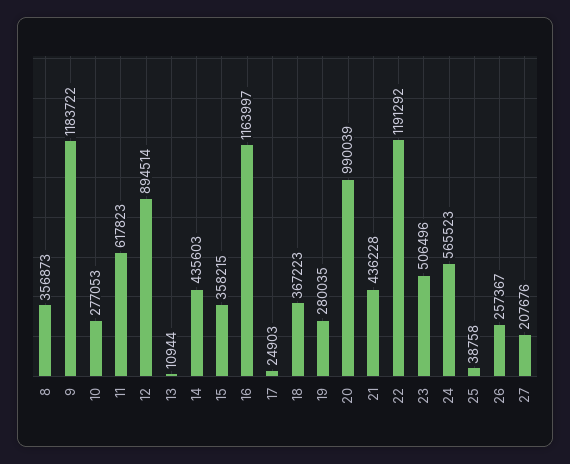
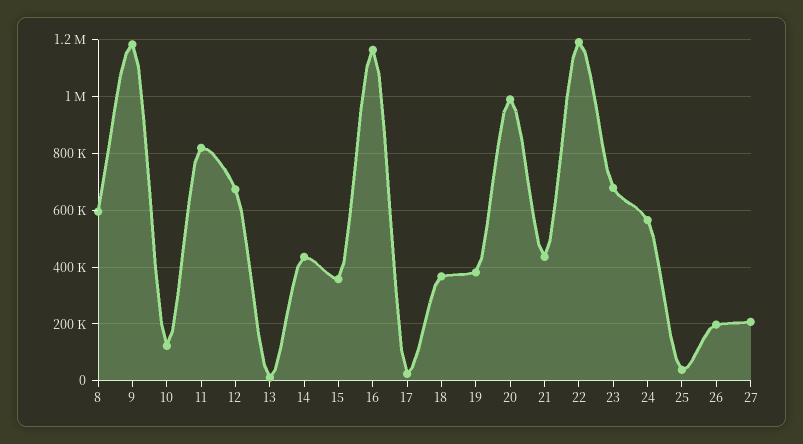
8: 356873 -> 600000
10: 277053 -> 125000
11: 617823 -> 825000
12: 894514 -> 675000
19: 280035 -> 375000
23: 506496 -> 675000
26: 257367 -> 200000

